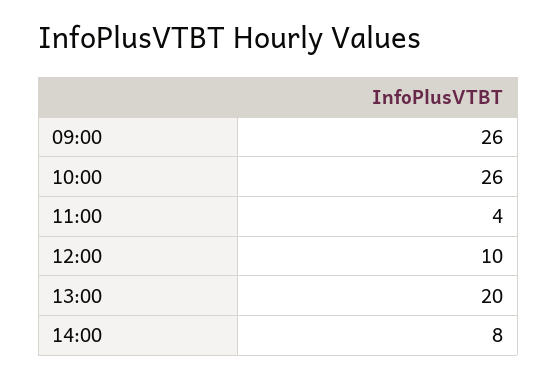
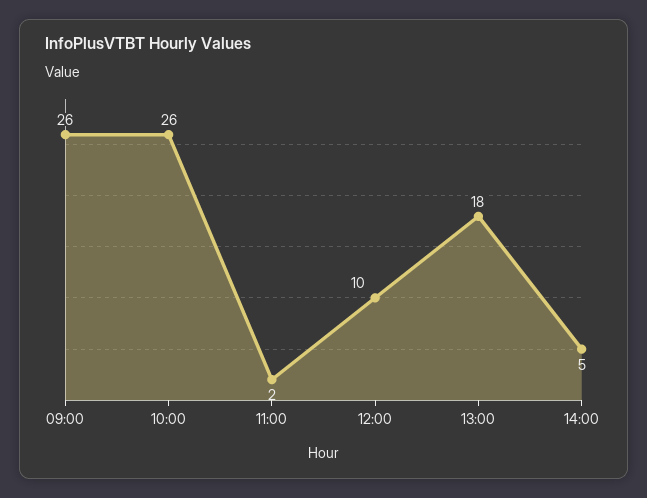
11:00: 4 -> 2
13:00: 20 -> 18
14:00: 8 -> 5

